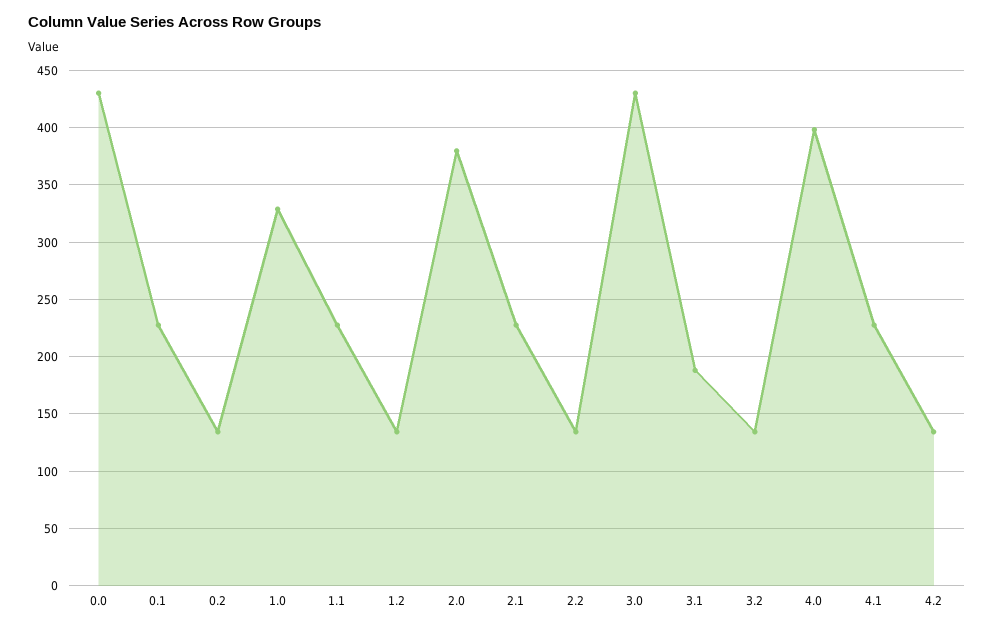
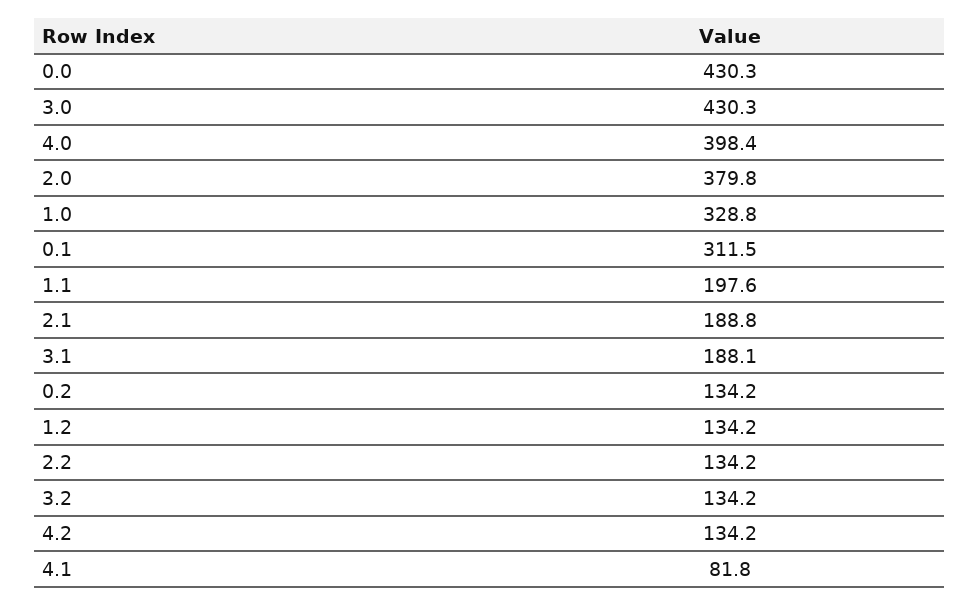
0.1: 230 -> 311.5
1.1: 230 -> 197.6
2.1: 230 -> 188.8
4.1: 230 -> 81.8

